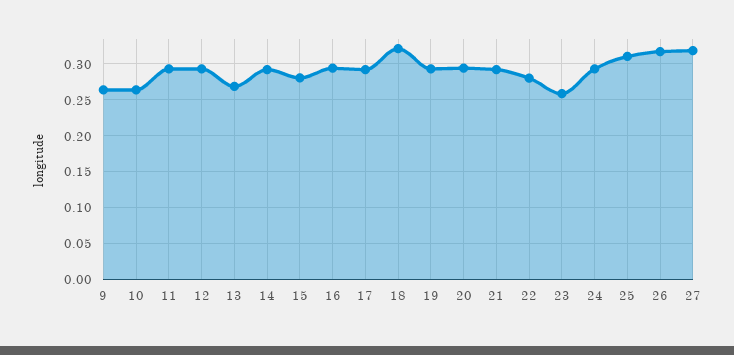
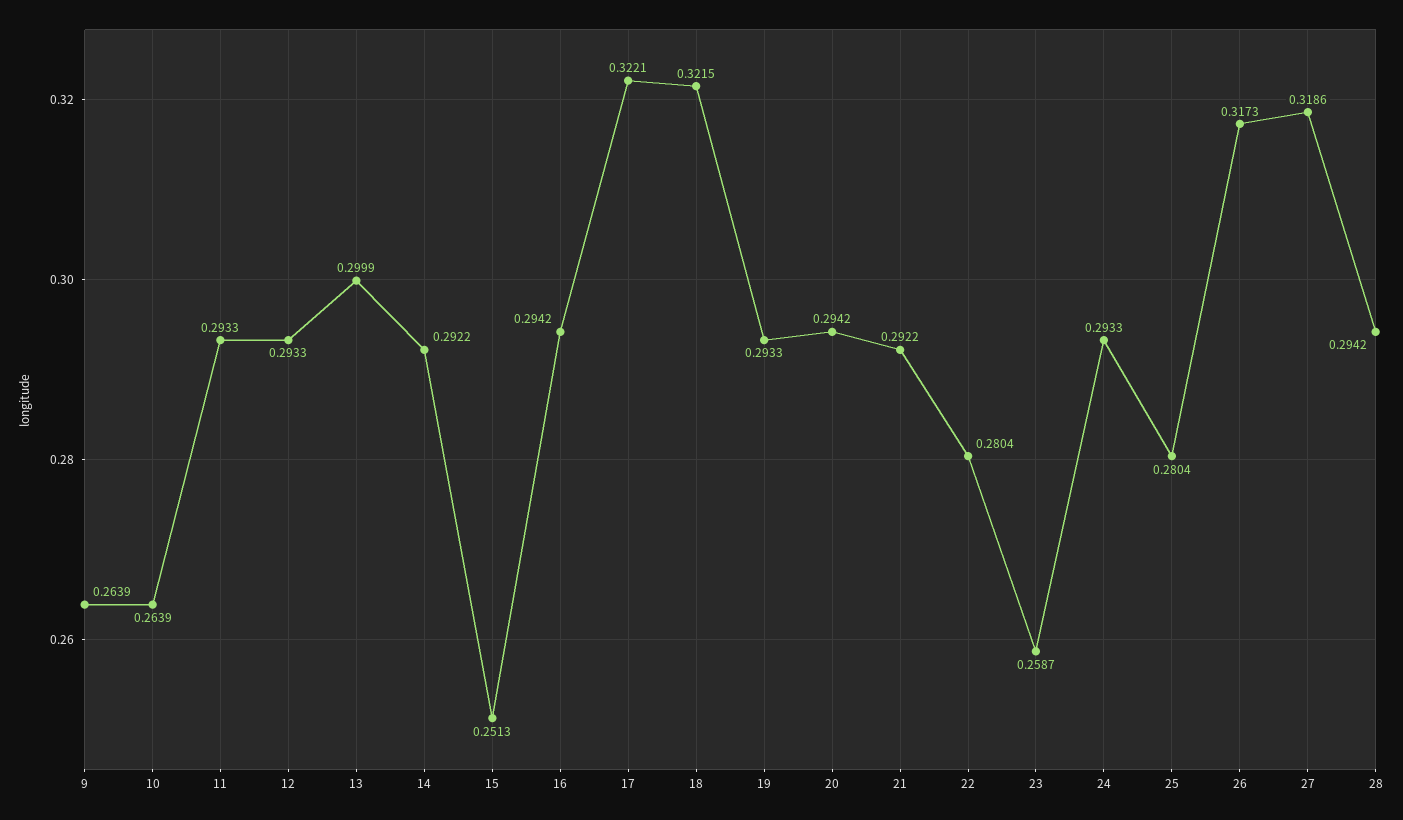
13: 0.27 -> 0.2999
15: 0.28 -> 0.2513
17: 0.29 -> 0.3221
25: 0.31 -> 0.2804
28: none -> 0.2942

